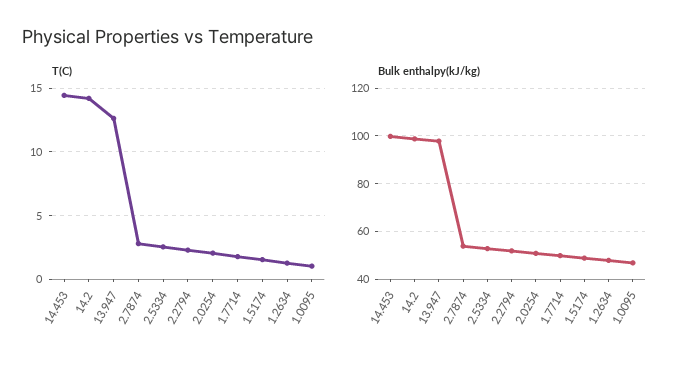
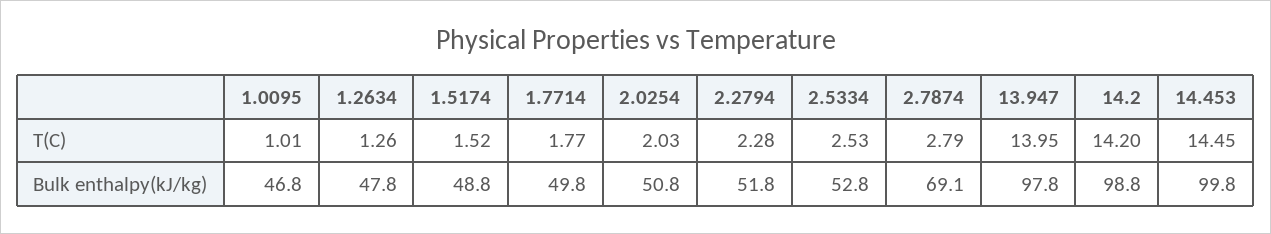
T(C), 13.947: 12.5 -> 13.95
Bulk enthalpy(kJ/kg), 2.7874: 55 -> 69.1

